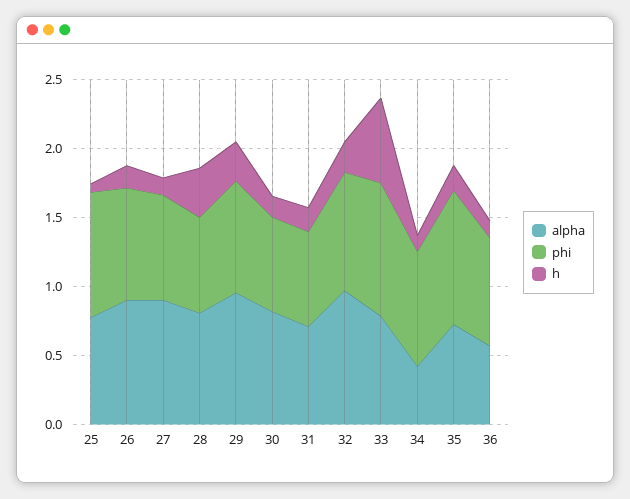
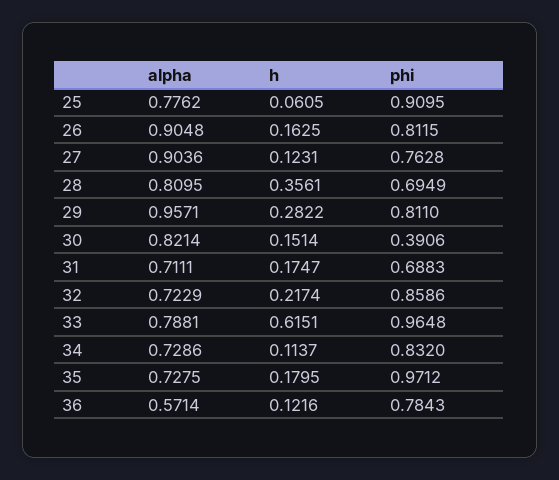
phi, 30: 0.7 -> 0.3906
alpha, 32: 1 -> 0.7229
alpha, 34: 0.4 -> 0.7286

